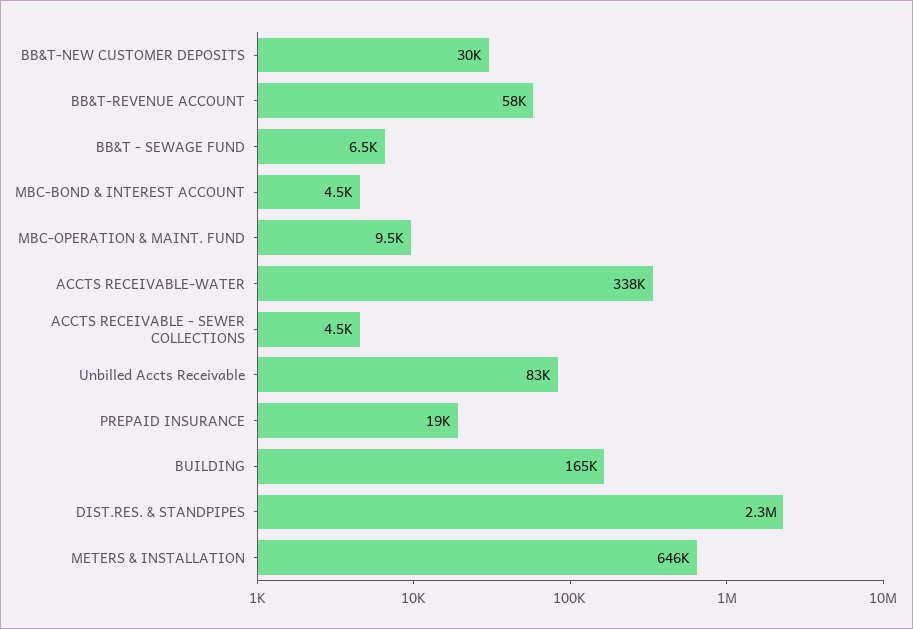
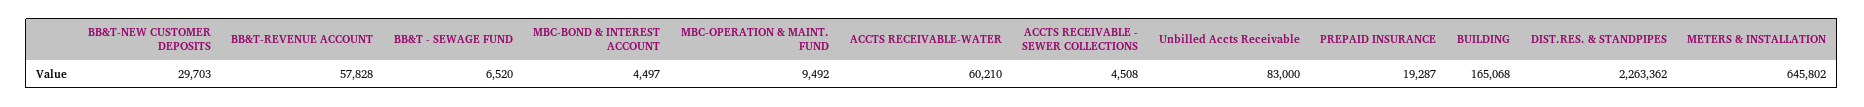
ACCTS RECEIVABLE-WATER: 338000 -> 60210

